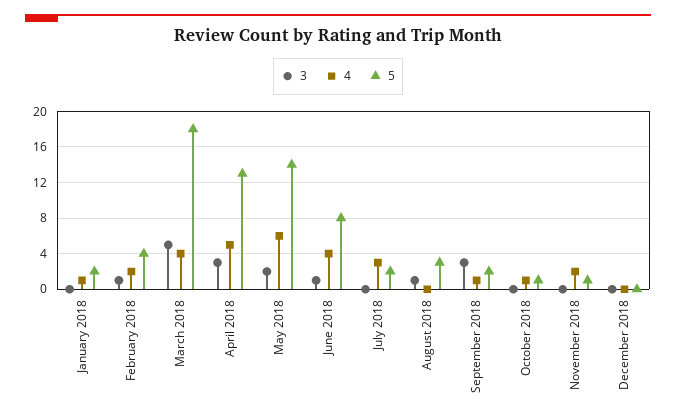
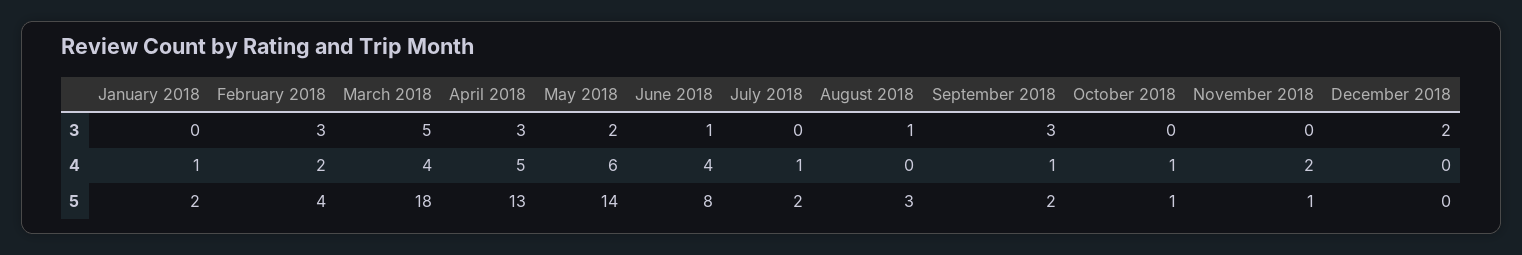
3, February 2018: 1 -> 3
4, July 2018: 3 -> 1
3, December 2018: 0 -> 2

